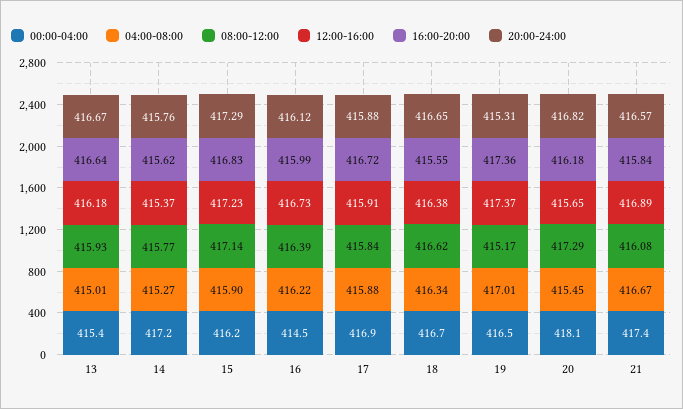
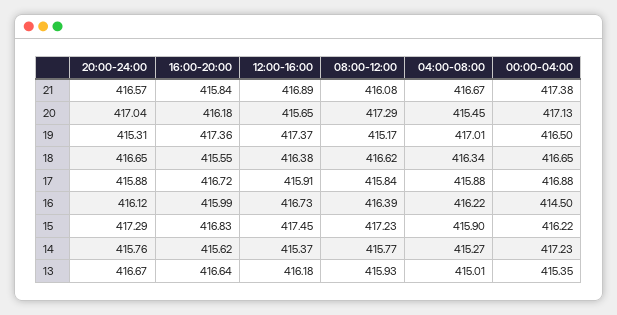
08:00-12:00, 15: 417.14 -> 417.23
12:00-16:00, 15: 417.23 -> 417.45
00:00-04:00, 20: 418.1 -> 417.13
20:00-24:00, 20: 416.82 -> 417.04

